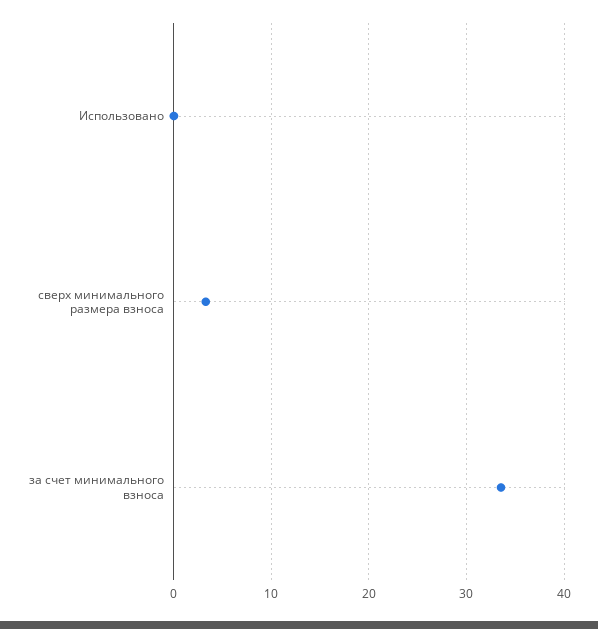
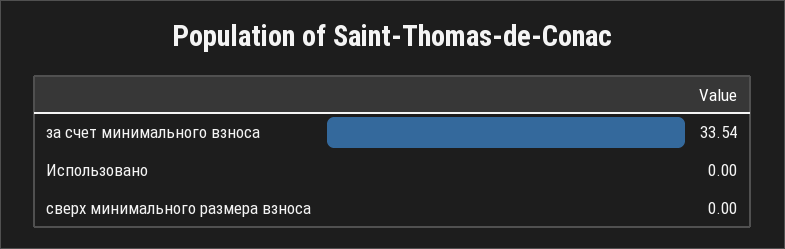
сверх минимального размера взноса: 3 -> 0

